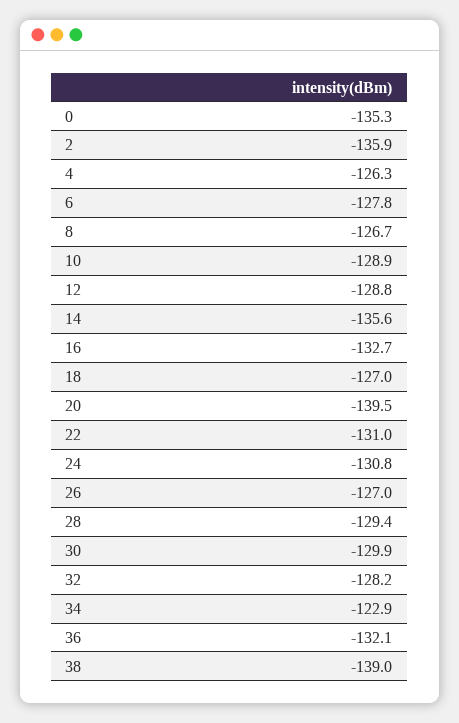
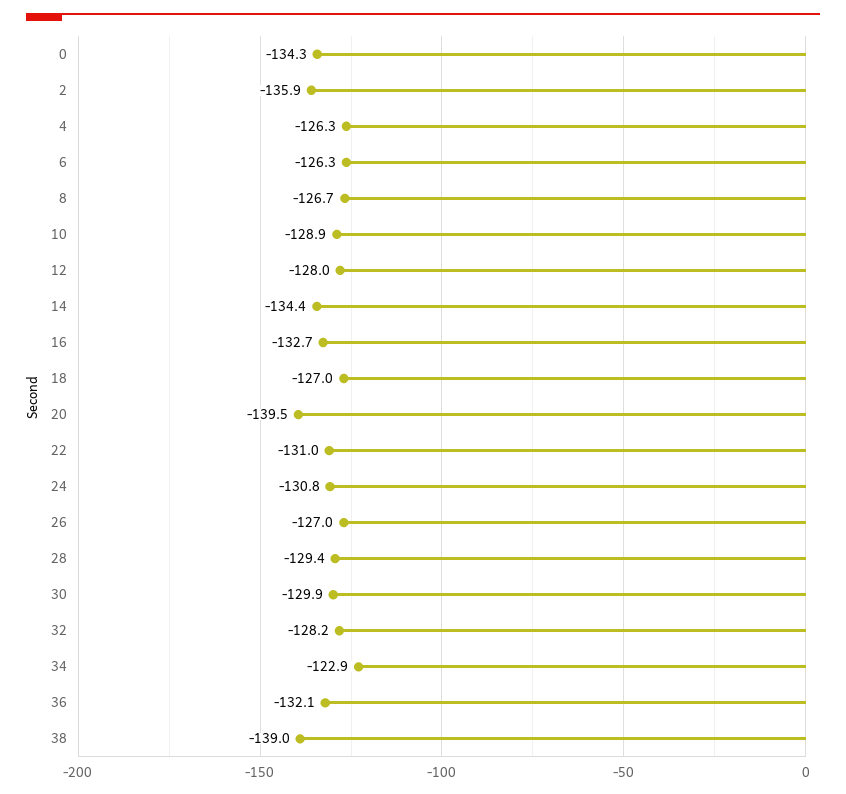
0: -135.3 -> -134.3
6: -127.8 -> -126.3
12: -128.8 -> -128
14: -135.6 -> -134.4

